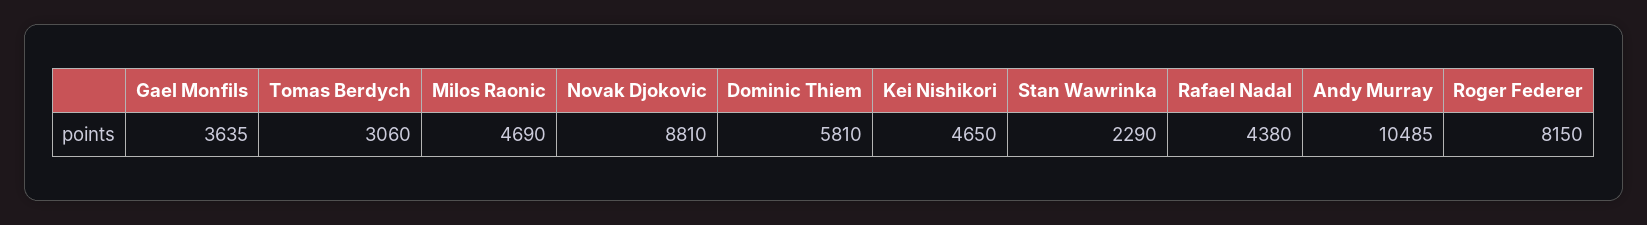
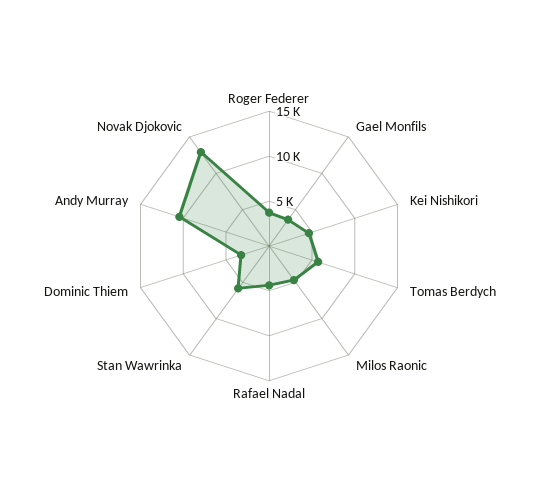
Tomas Berdych: 3060 -> 6000
Novak Djokovic: 8810 -> 13000
Dominic Thiem: 5810 -> 3000
Stan Wawrinka: 2290 -> 6000
Roger Federer: 8150 -> 4000

